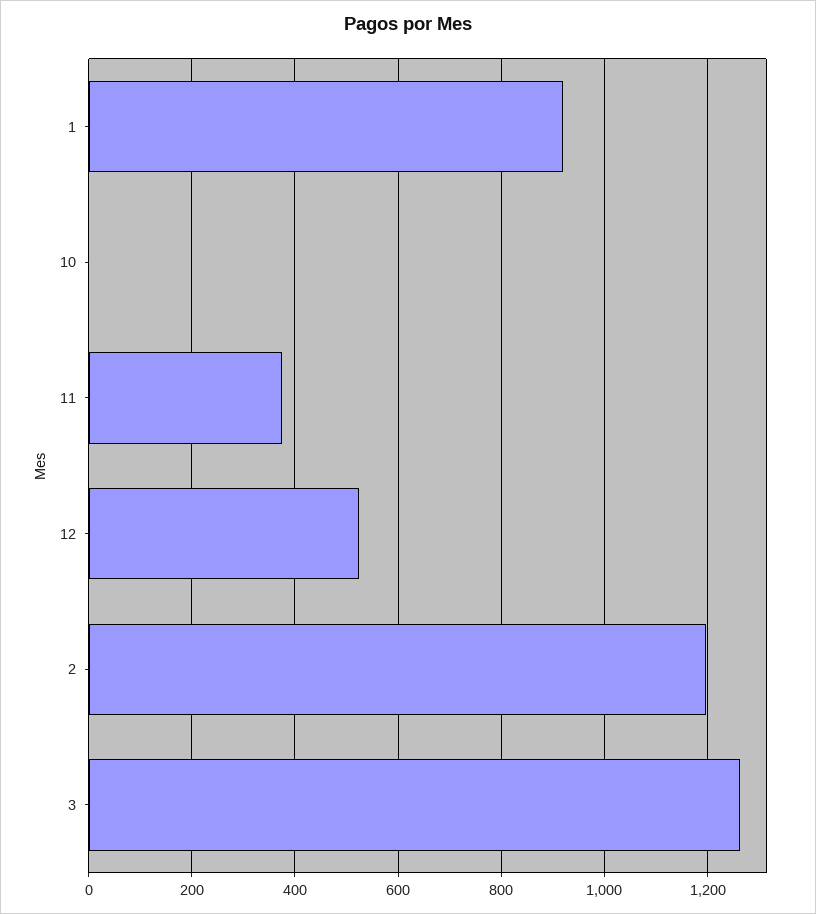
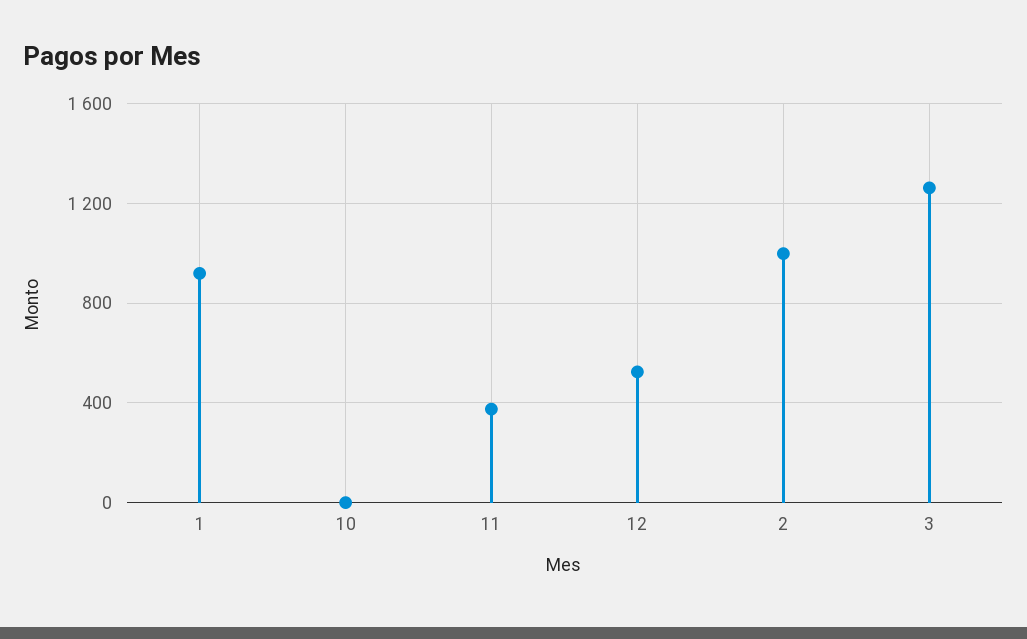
2: 1200 -> 1000

